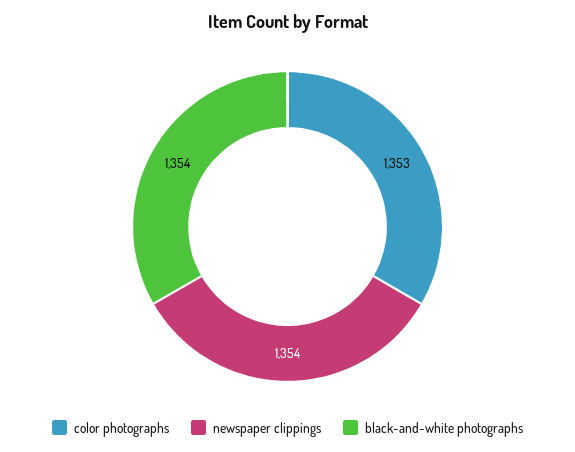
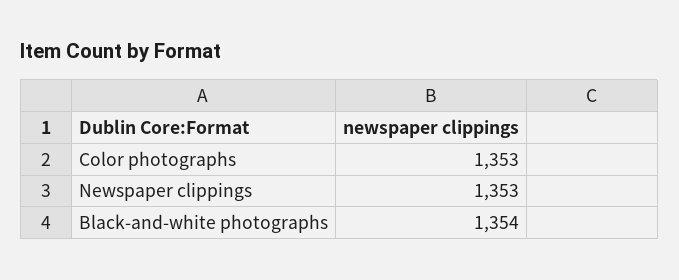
newspaper clippings: 1354 -> 1353

